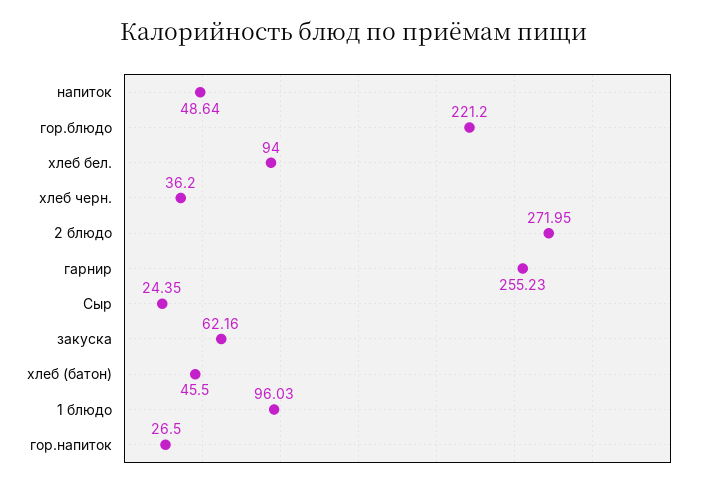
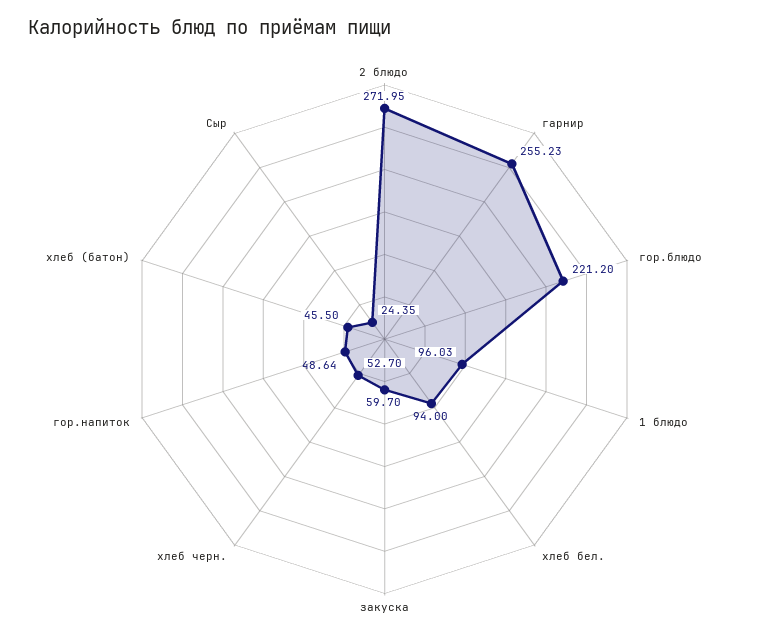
напиток: 48.64 -> none
хлеб черн.: 36.2 -> 52.7
закуска: 62.16 -> 59.7
гор.напиток: 26.5 -> 48.64

